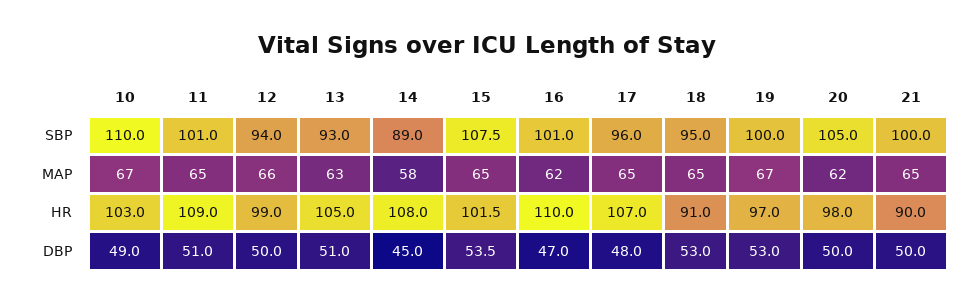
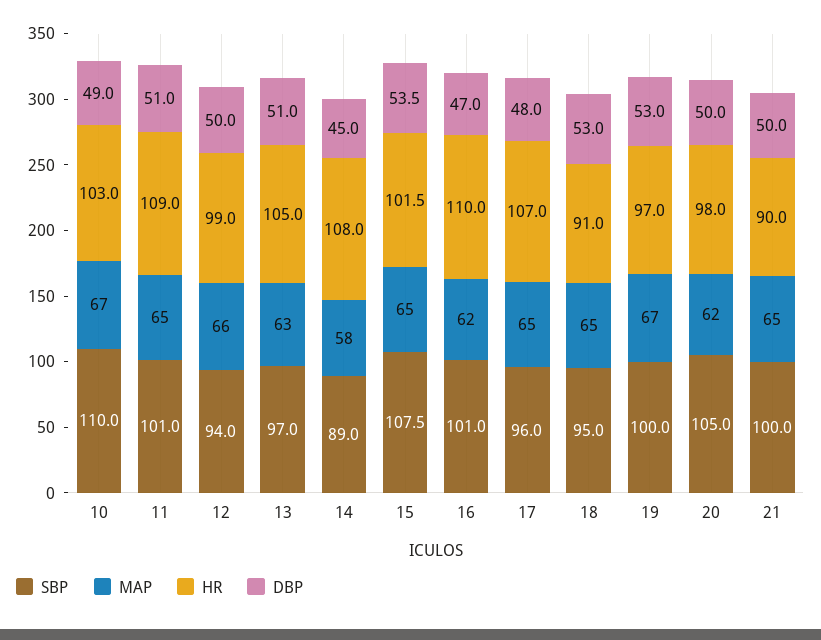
SBP, 13: 93 -> 97

